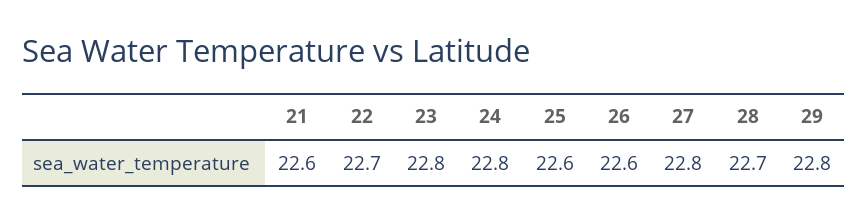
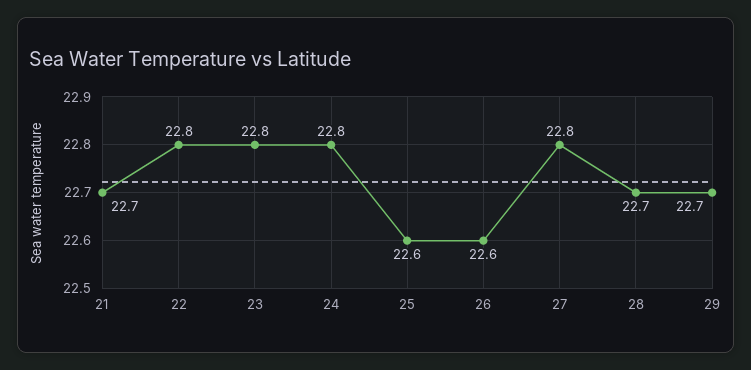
21: 22.6 -> 22.7
22: 22.7 -> 22.8
29: 22.8 -> 22.7

